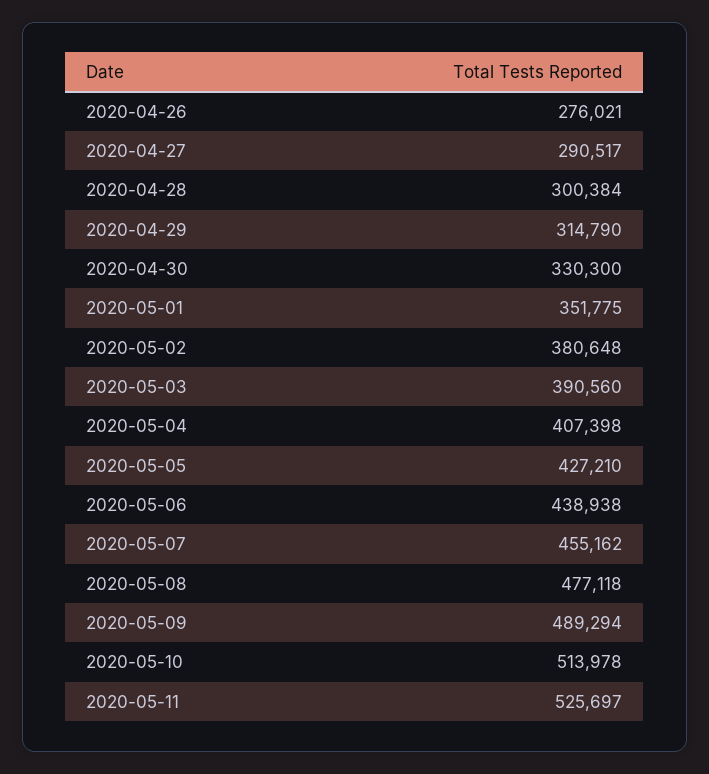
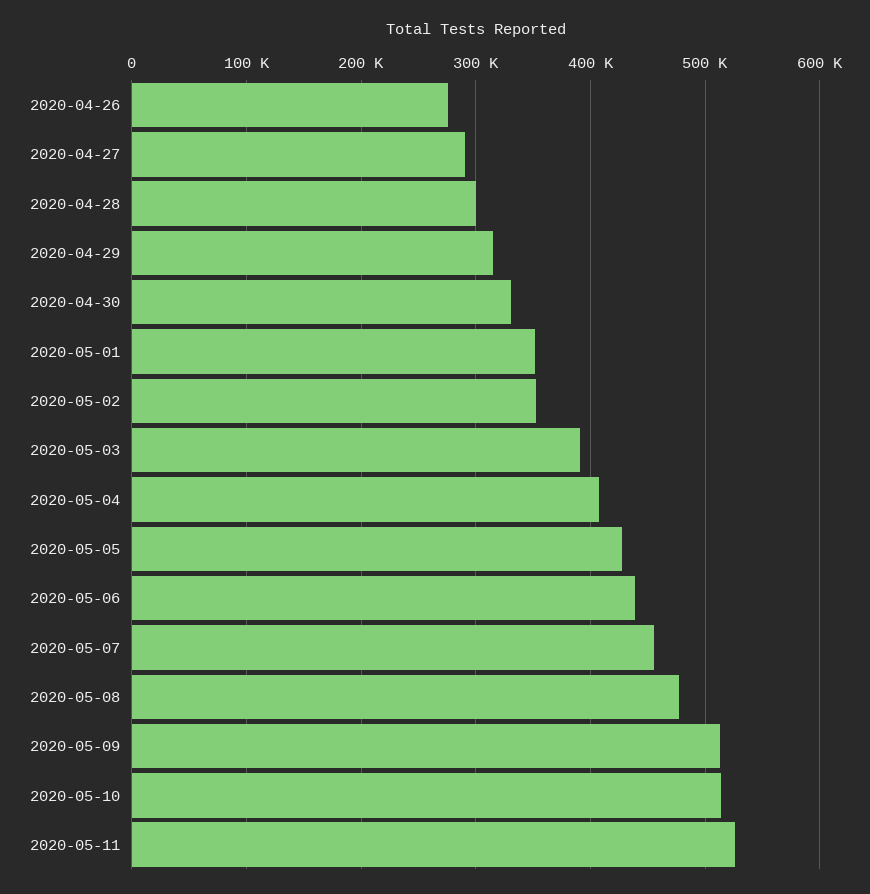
2020-05-02: 380648 -> 350000
2020-05-09: 489294 -> 510000

